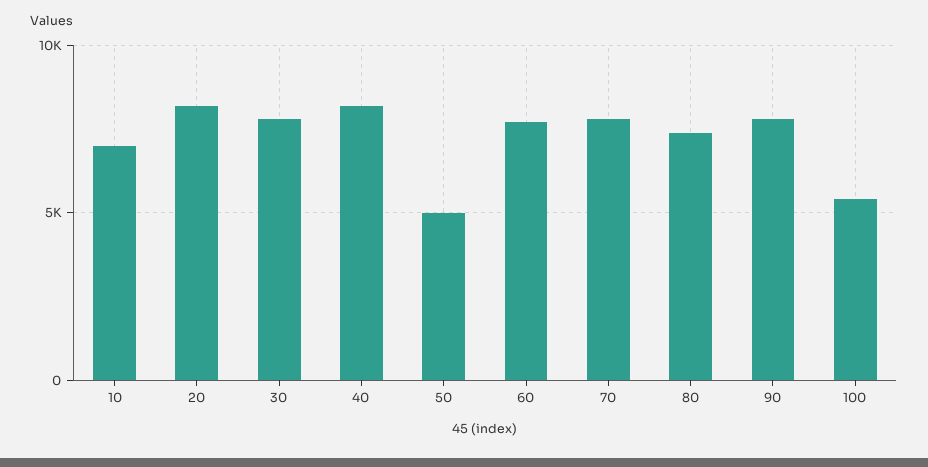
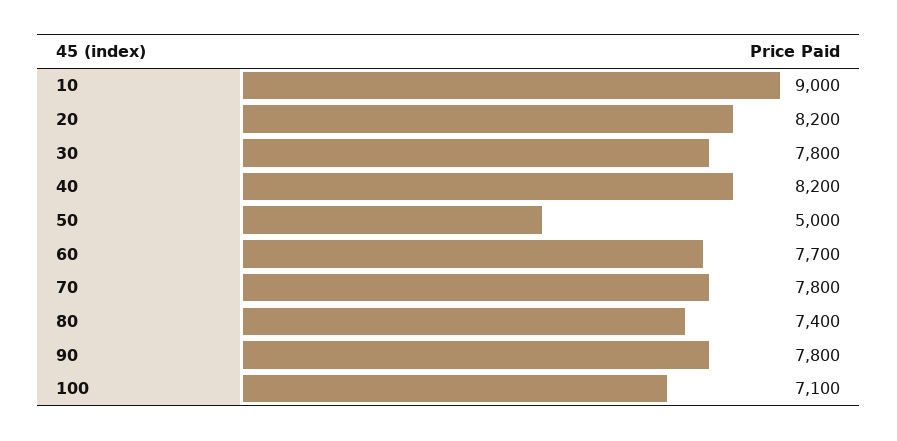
10: 7000 -> 9000
100: 5500 -> 7100

